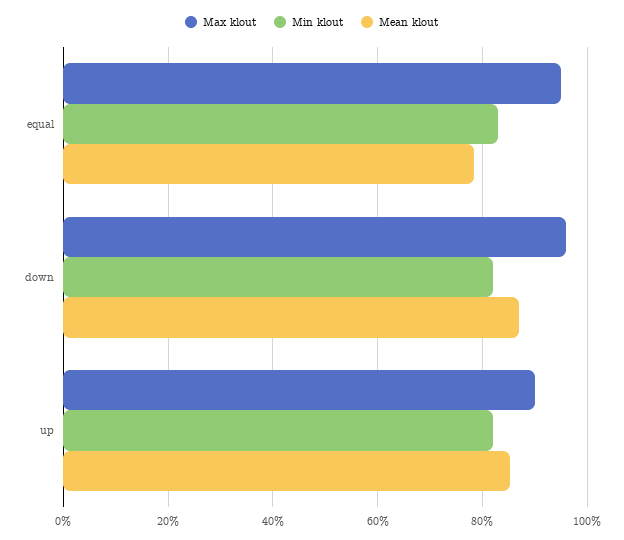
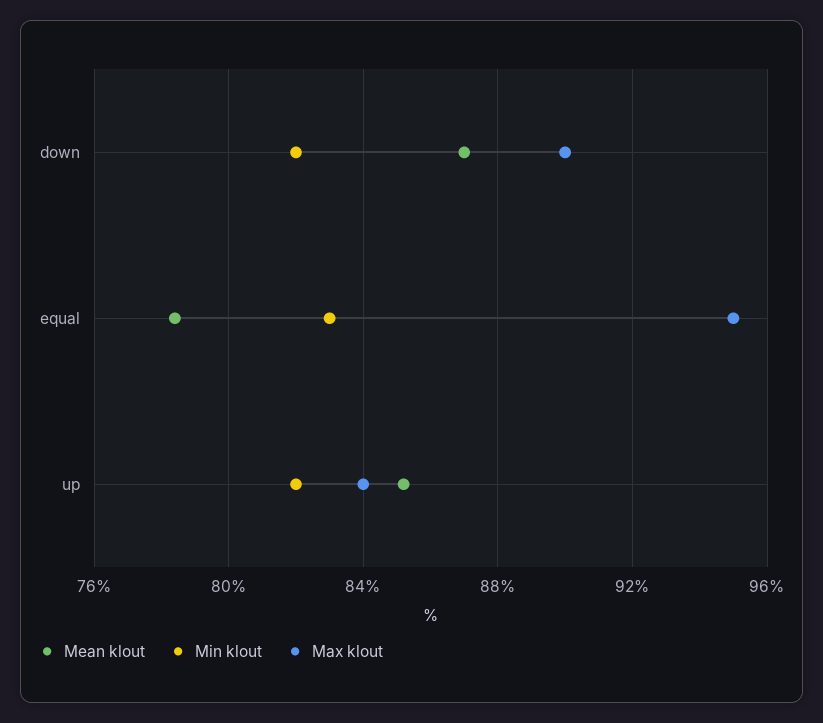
Max klout, down: 96 -> 90
Max klout, up: 90 -> 84

